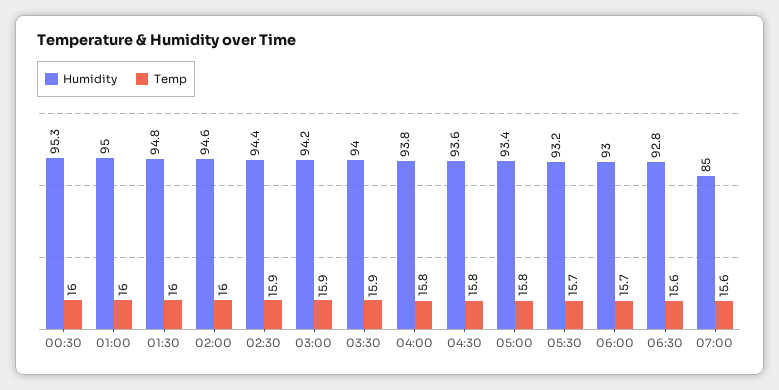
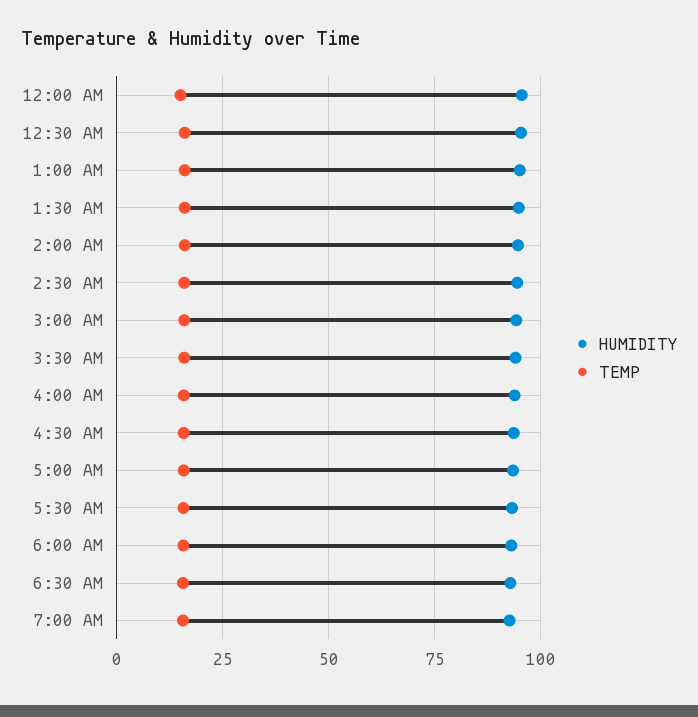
Humidity, 07:00: 85 -> 92.5
Humidity, 12:00 AM: none -> 95
Temp, 12:00 AM: none -> 15

